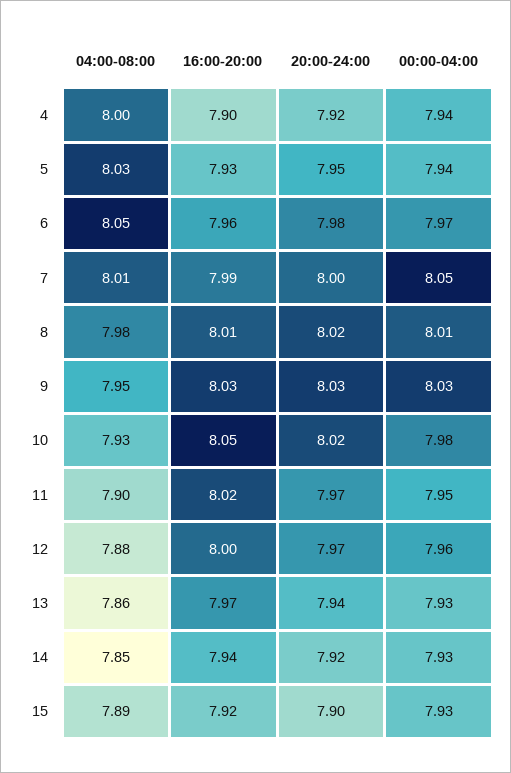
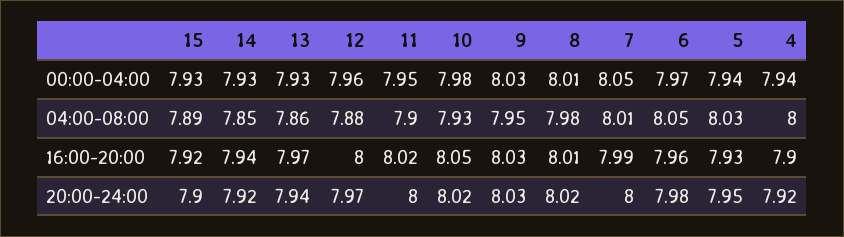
20:00-24:00, 11: 7.97 -> 8

